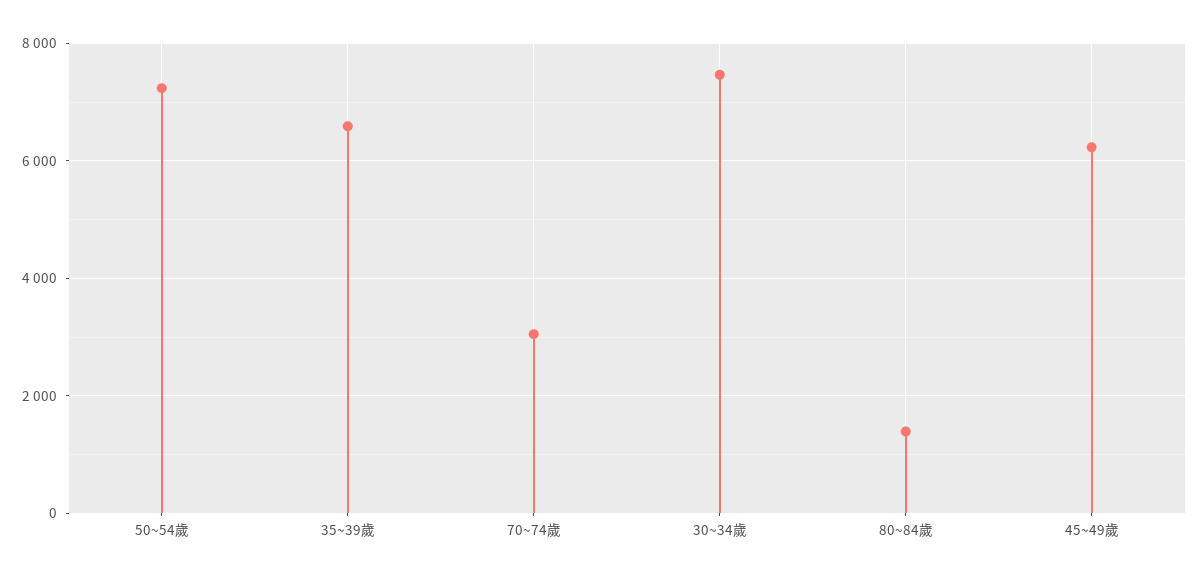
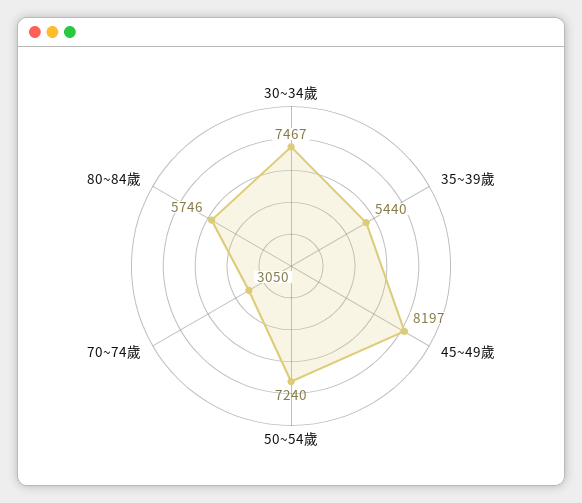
35~39歲: 6600 -> 5440
80~84歲: 1400 -> 5746
45~49歲: 6200 -> 8197

